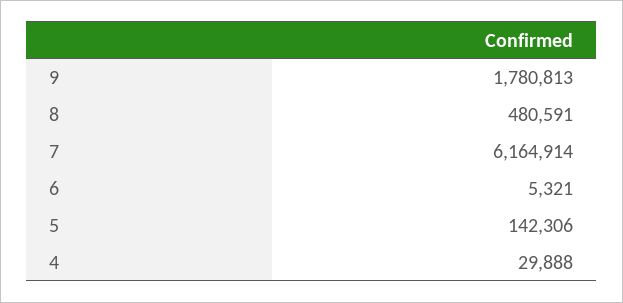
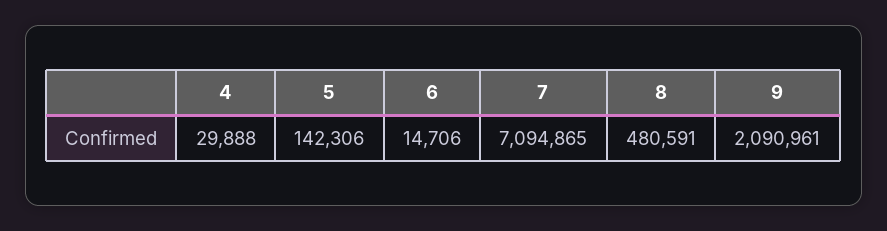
9: 1780813 -> 2090961
7: 6164914 -> 7094865
6: 5321 -> 14706

